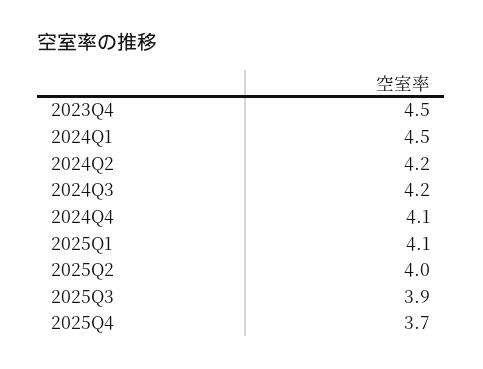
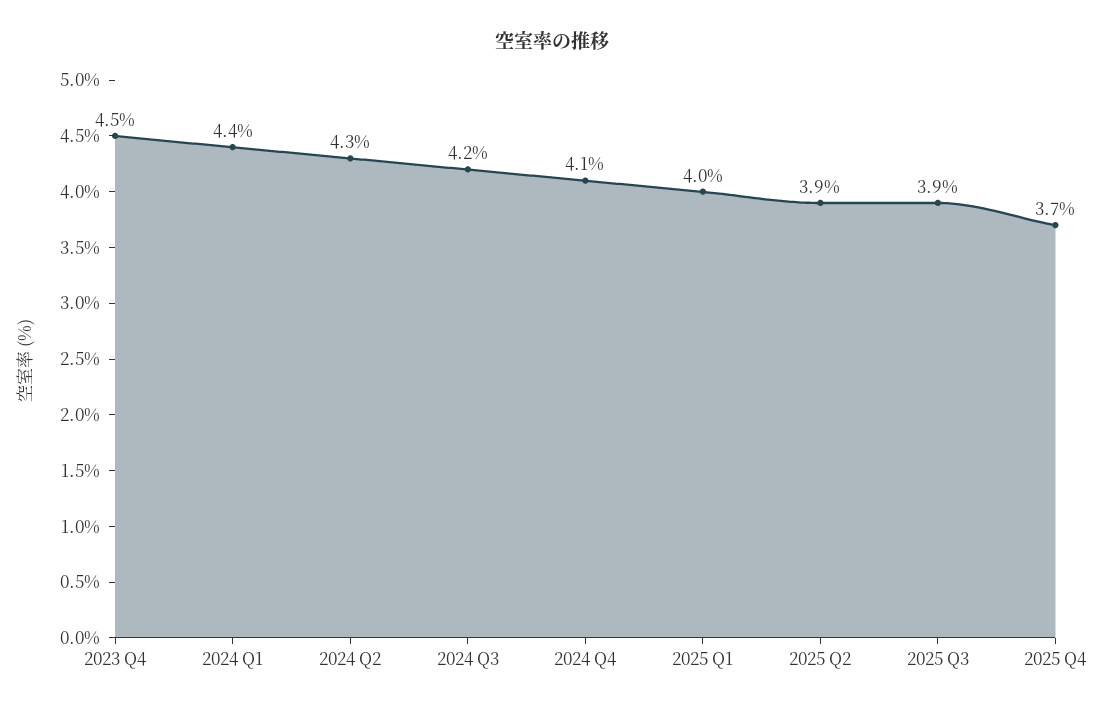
2024Q1: 4.5 -> 4.4
2024Q2: 4.2 -> 4.3
2025Q1: 4.1 -> 4
2025Q2: 4 -> 3.9

